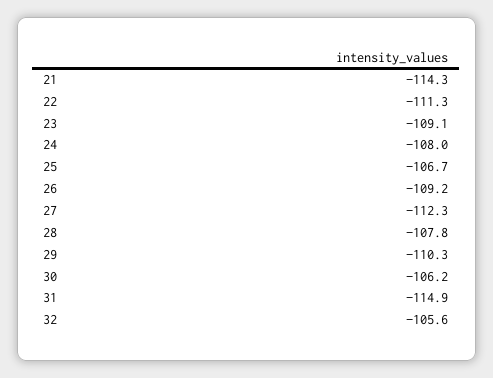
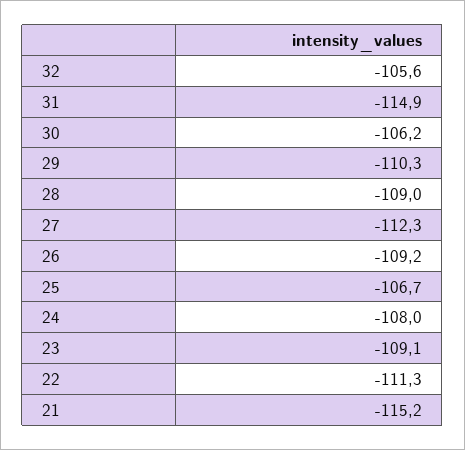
21: -114.3 -> -115.2
28: -107.8 -> -109

